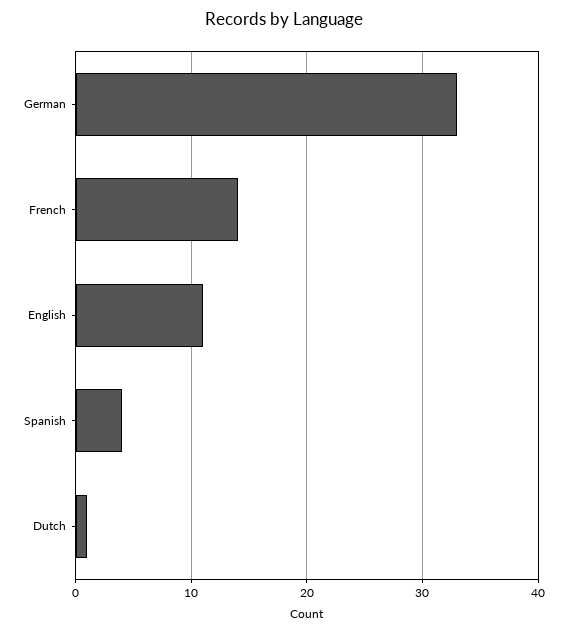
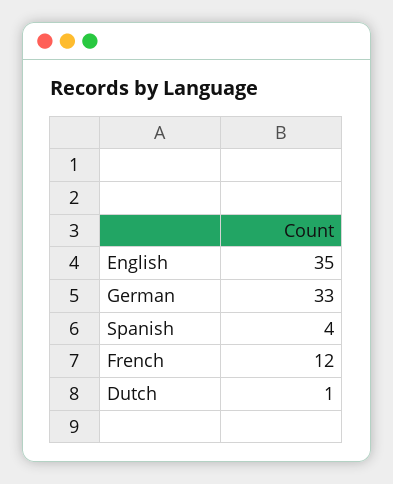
French: 14 -> 12
English: 11 -> 35

